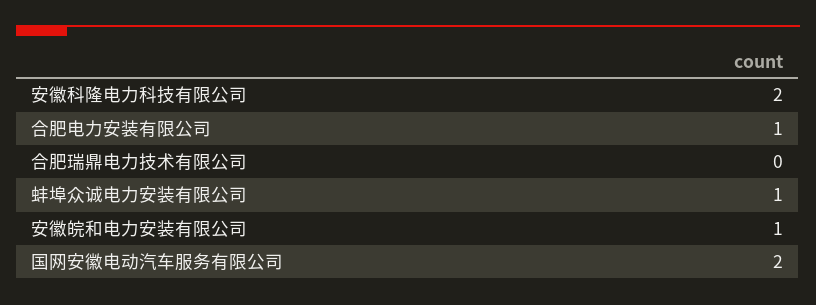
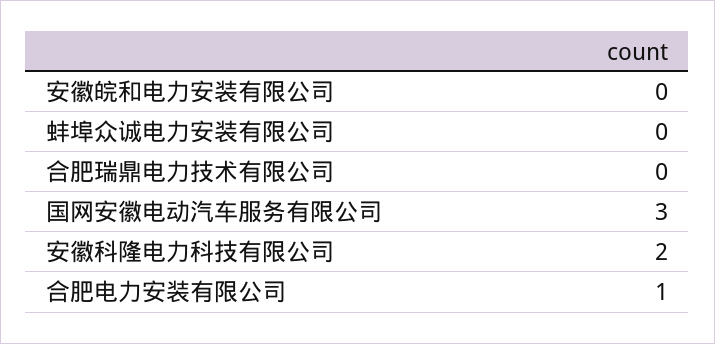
蚌埠众诚电力安装有限公司: 1 -> 0
安徽皖和电力安装有限公司: 1 -> 0
国网安徽电动汽车服务有限公司: 2 -> 3

